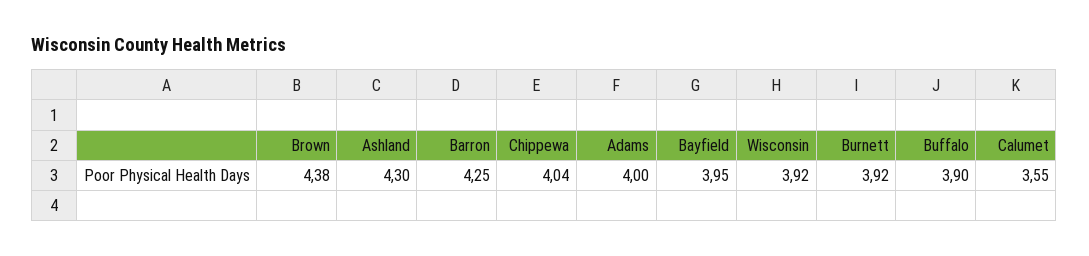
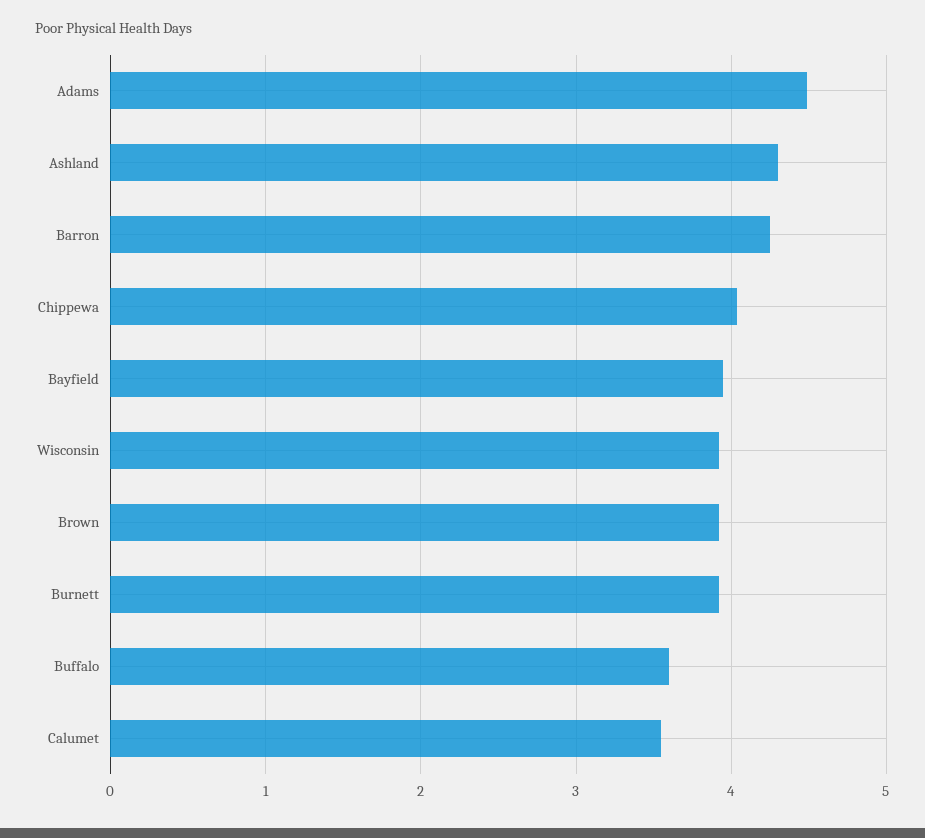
Brown: 4.38 -> 3.9
Adams: 4 -> 4.5
Buffalo: 3.9 -> 3.6

